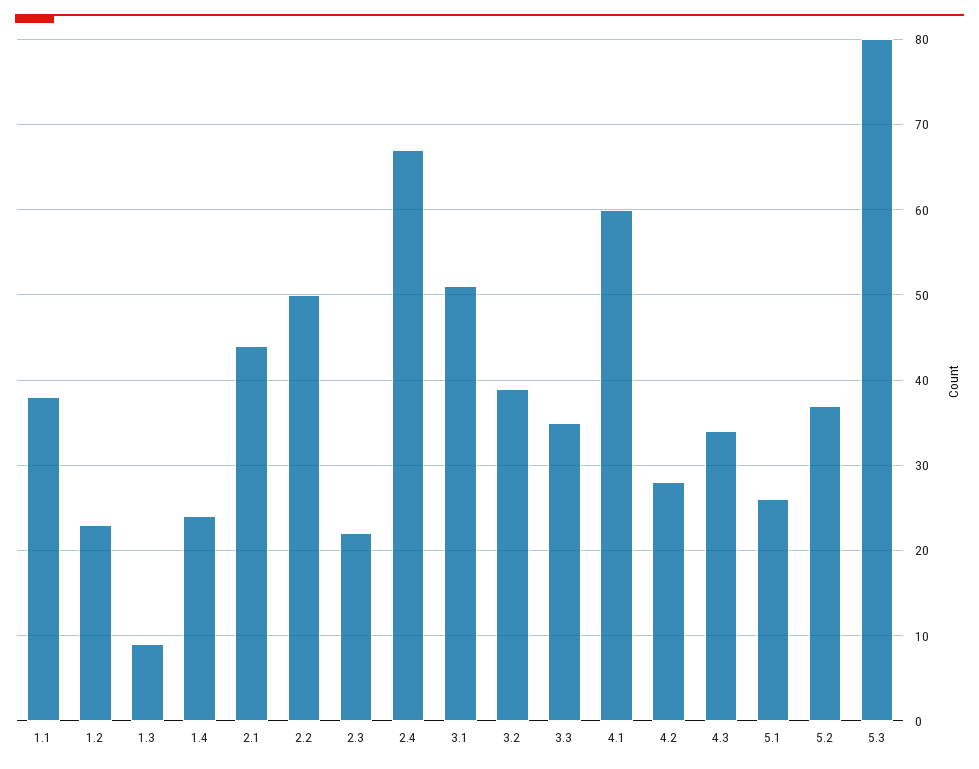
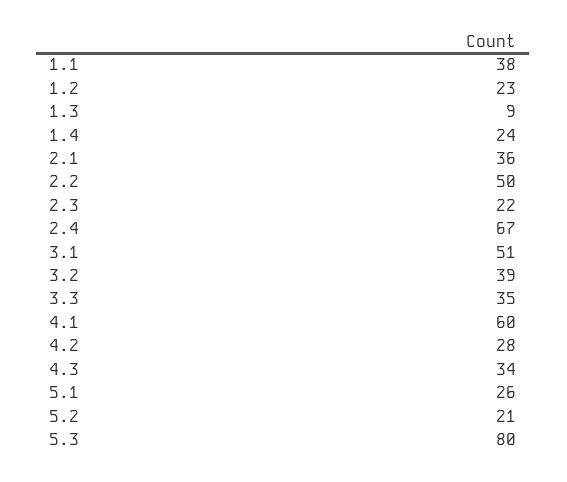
2.1: 44 -> 36
5.2: 37 -> 21

